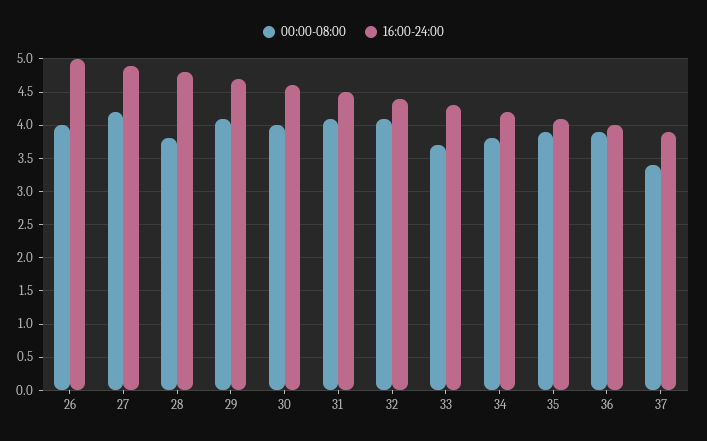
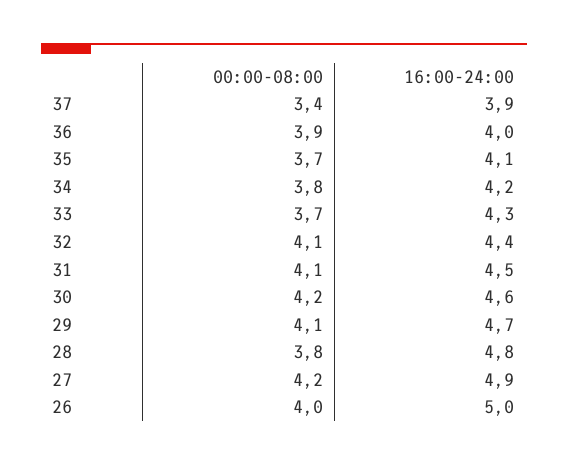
00:00-08:00, 30: 4 -> 4.2
00:00-08:00, 35: 3.9 -> 3.7

